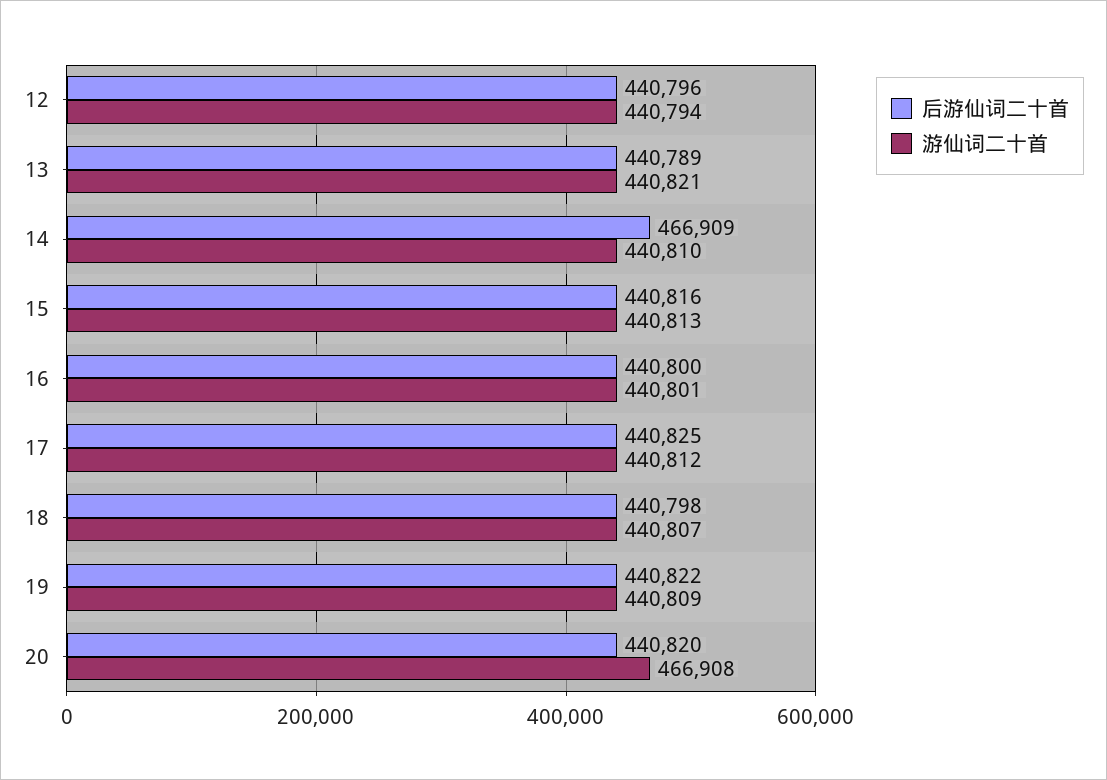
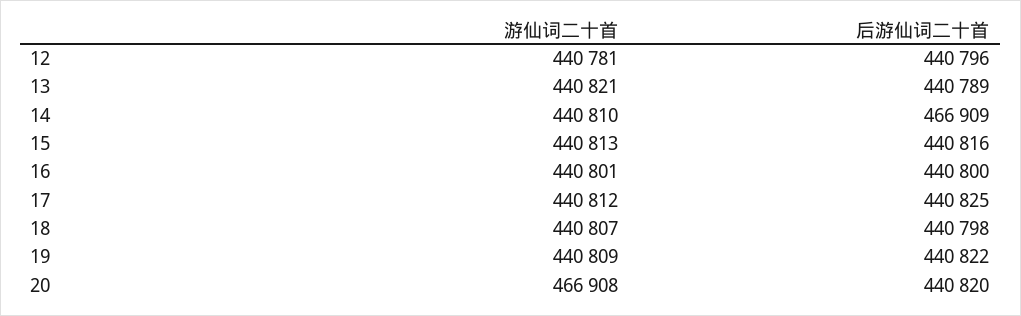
游仙词二十首, 12: 440794 -> 440781

